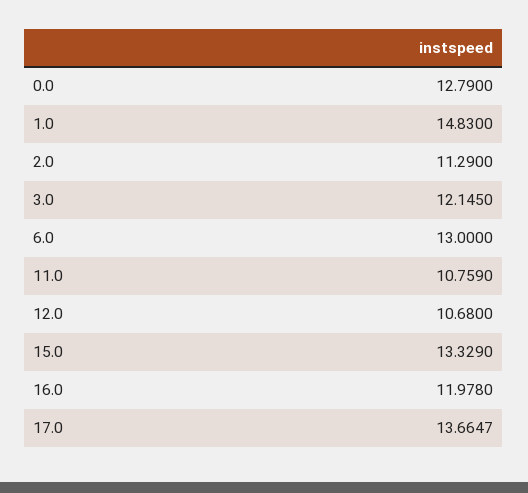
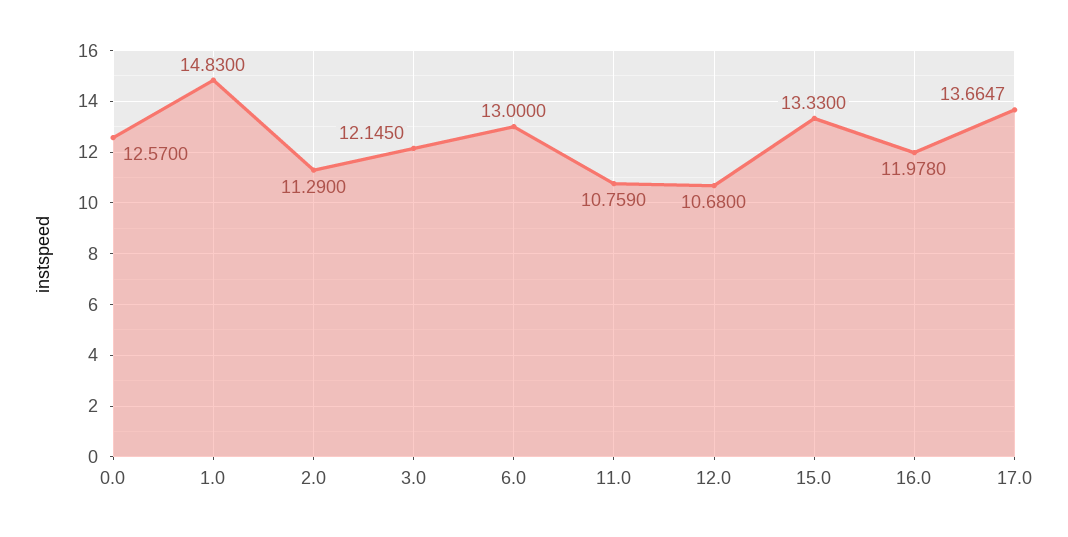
0.0: 12.79 -> 12.57
15.0: 13.329 -> 13.33

